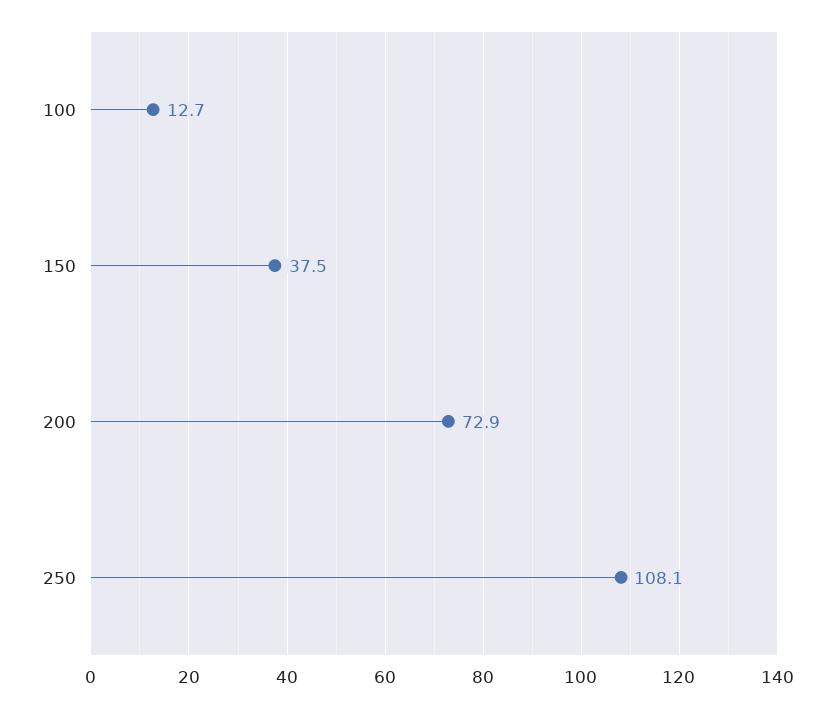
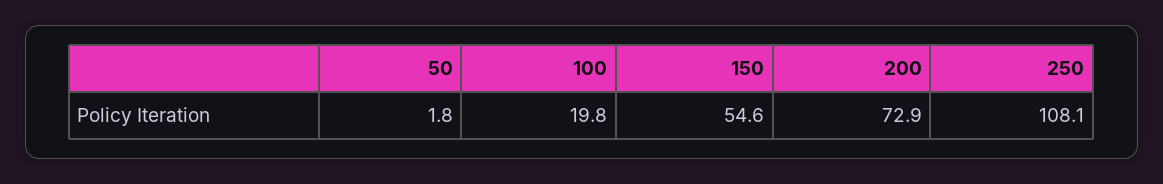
100: 12.7 -> 19.8
150: 37.5 -> 54.6
50: none -> 1.8

